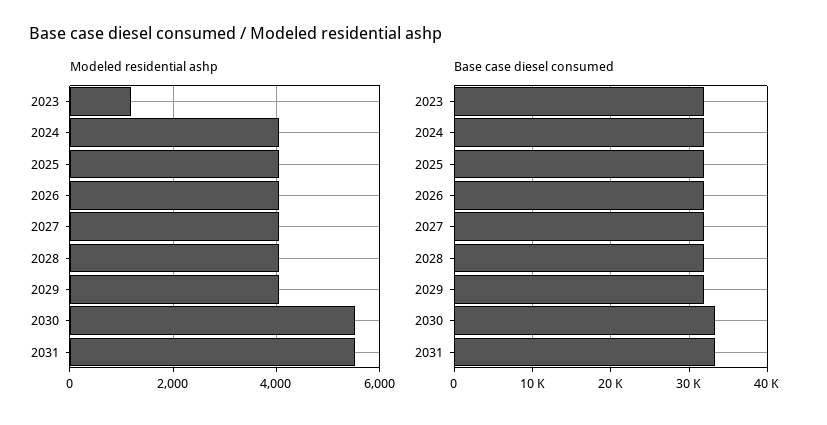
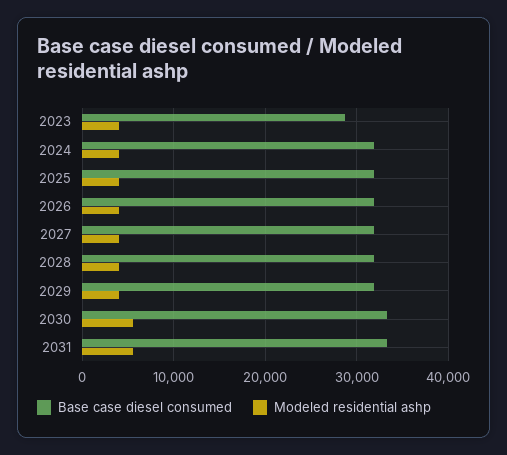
Modeled residential ashp, 2023: 1200 -> 4000
Base case diesel consumed, 2023: 32000 -> 29000

